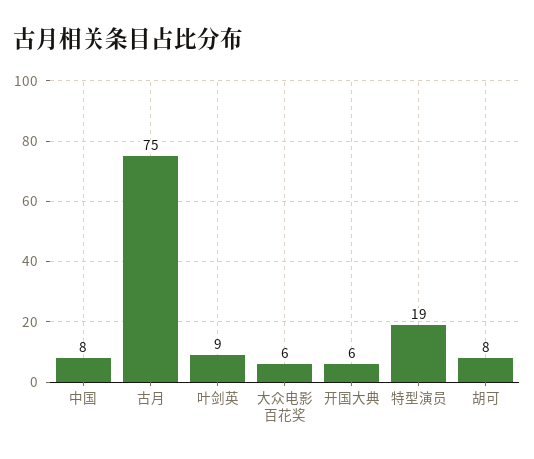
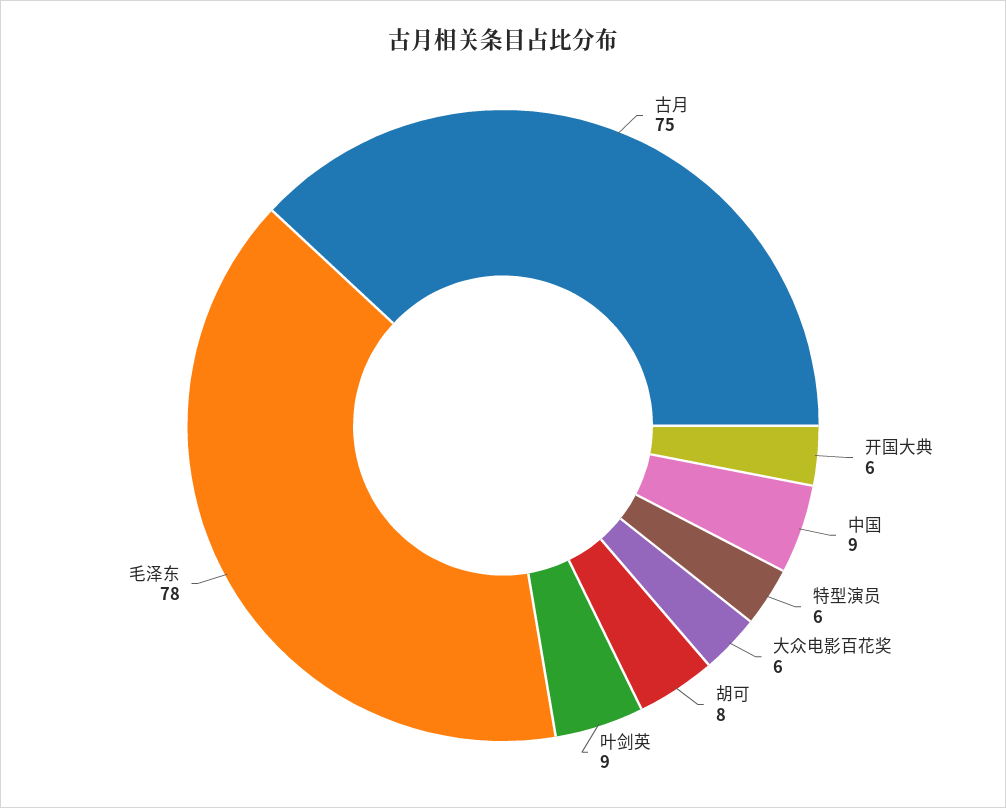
中国: 8 -> 9
特型演员: 19 -> 6
毛泽东: none -> 78

